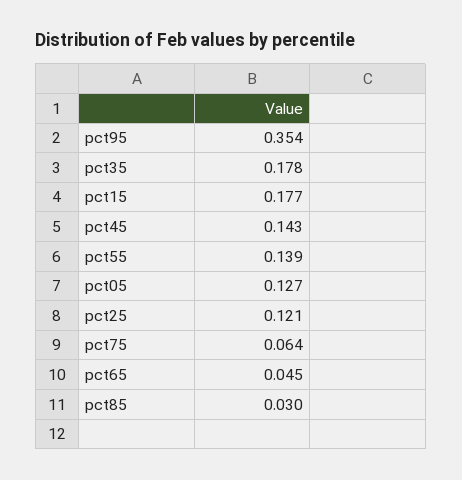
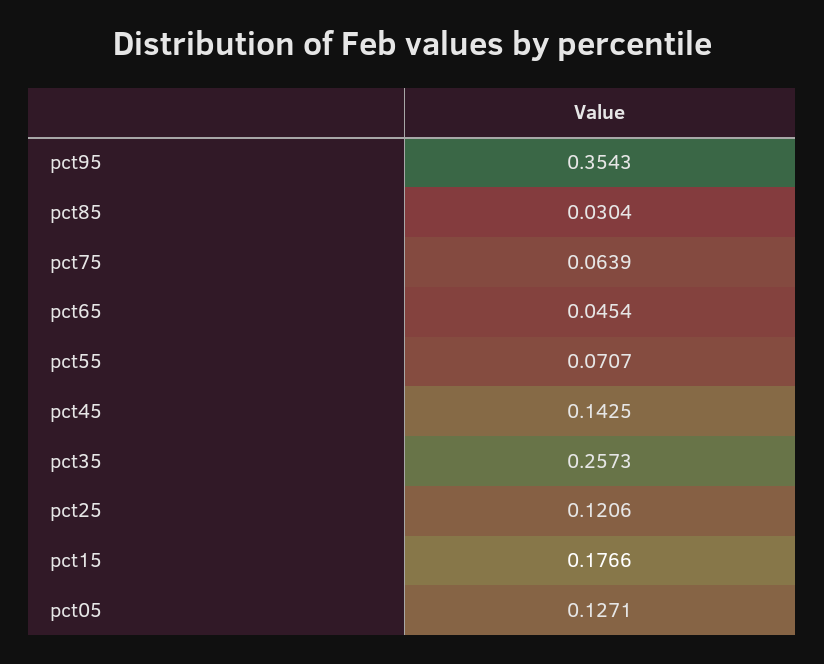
pct35: 0.178 -> 0.2573
pct55: 0.139 -> 0.0707

